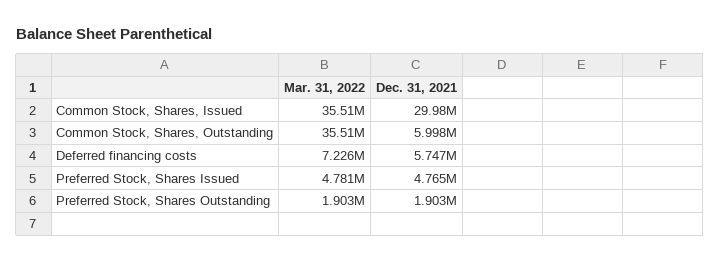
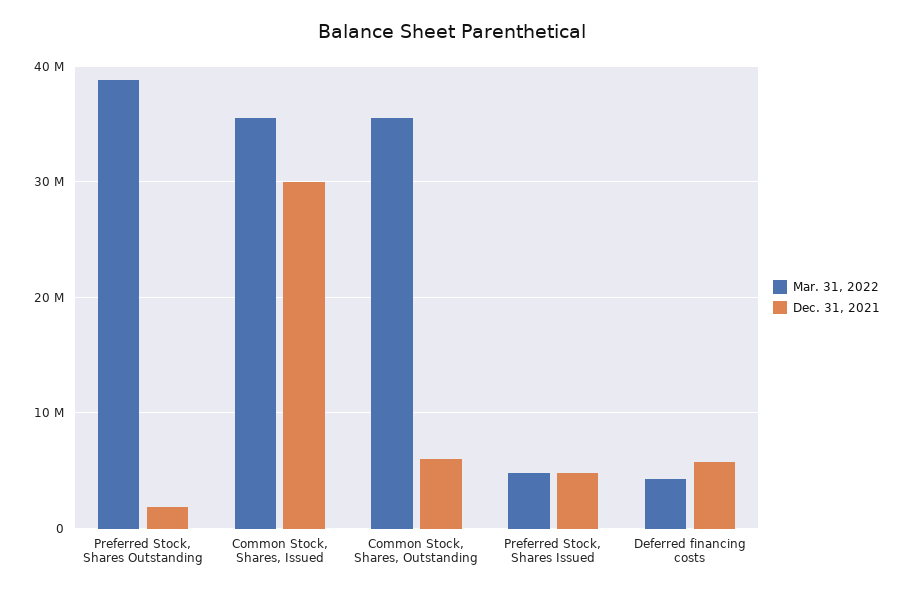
Mar. 31, 2022, Deferred financing costs: 7226000 -> 4000000
Mar. 31, 2022, Preferred Stock, Shares Outstanding: 1903000 -> 39000000

